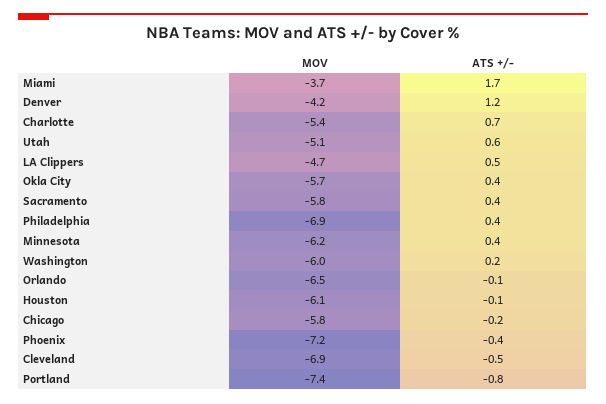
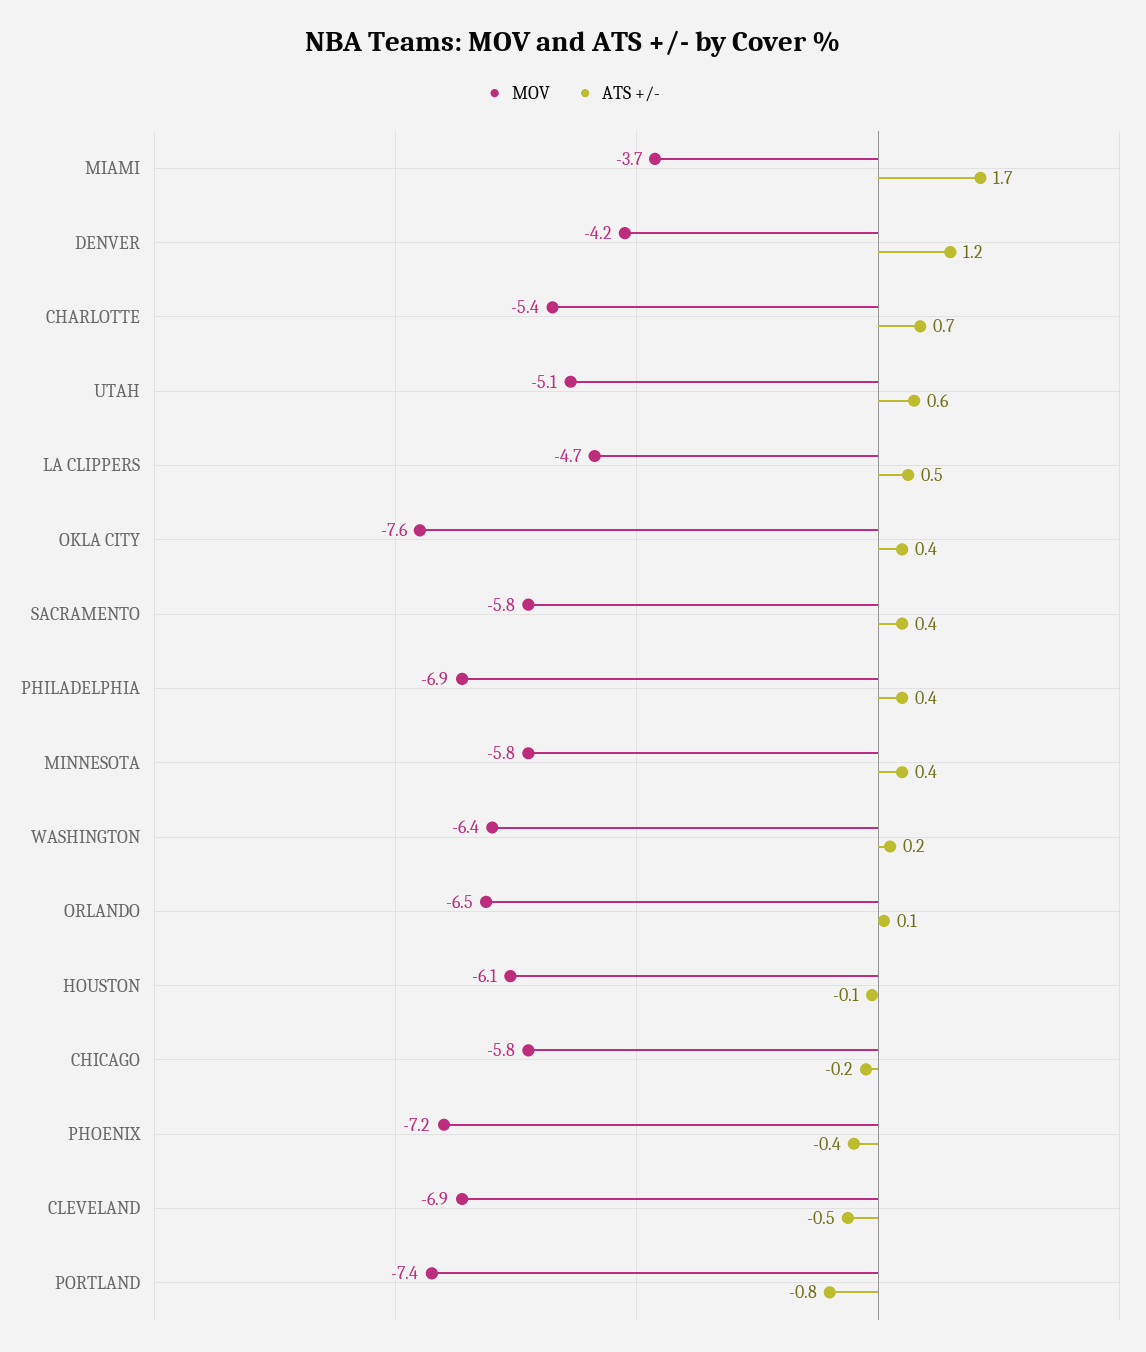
MOV, Okla City: -5.7 -> -7.6
MOV, Minnesota: -6.2 -> -5.8
MOV, Washington: -6 -> -6.4
ATS +/-, Orlando: -0.1 -> 0.1

